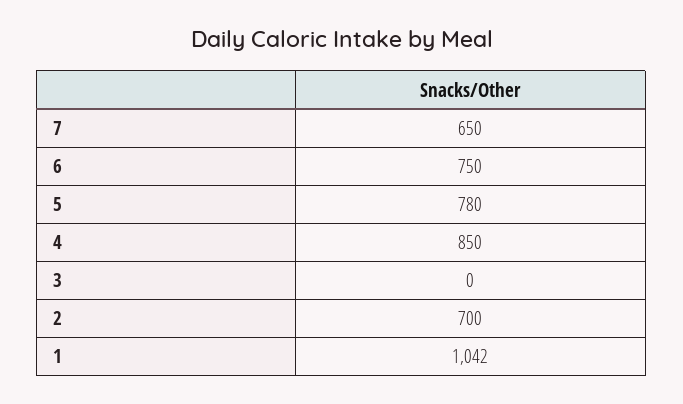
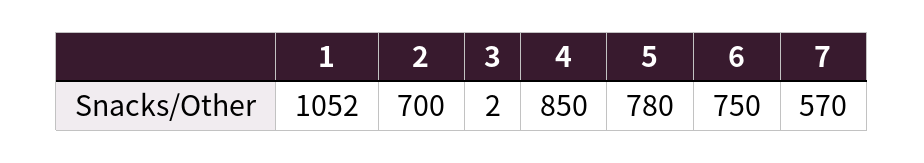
7: 650 -> 570
3: 0 -> 2
1: 1042 -> 1052

